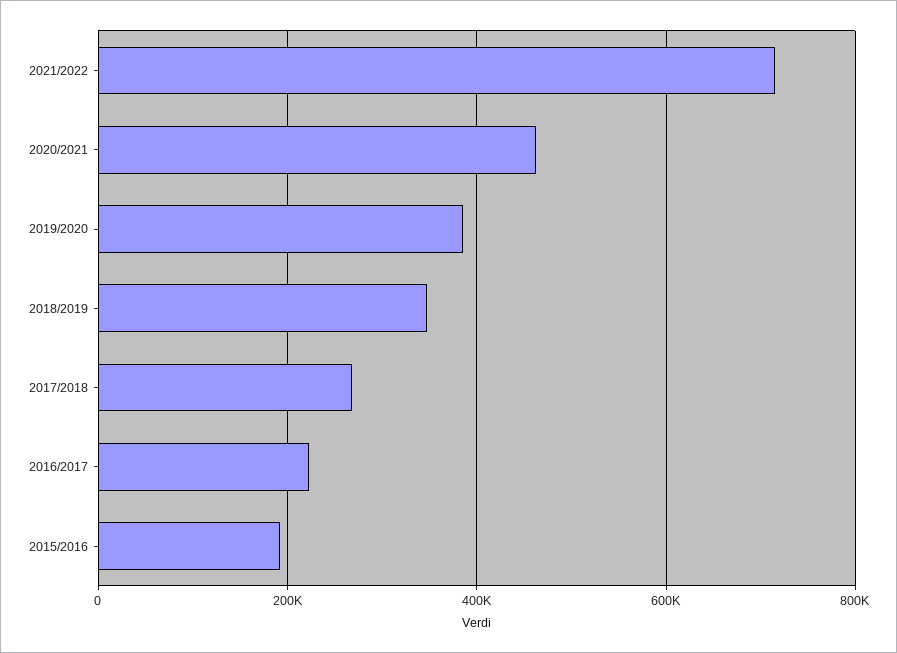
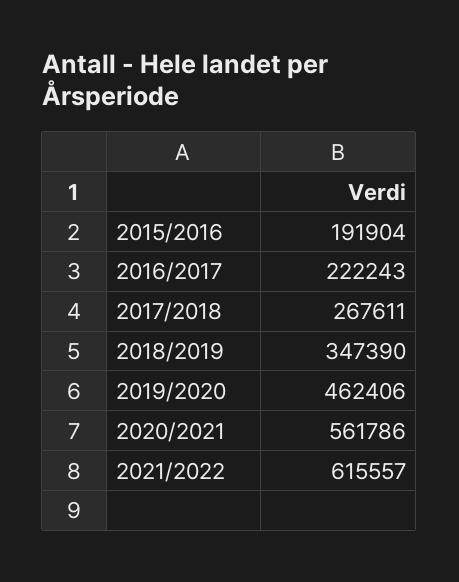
2021/2022: 720000 -> 615557
2020/2021: 460000 -> 561786
2019/2020: 380000 -> 462406

